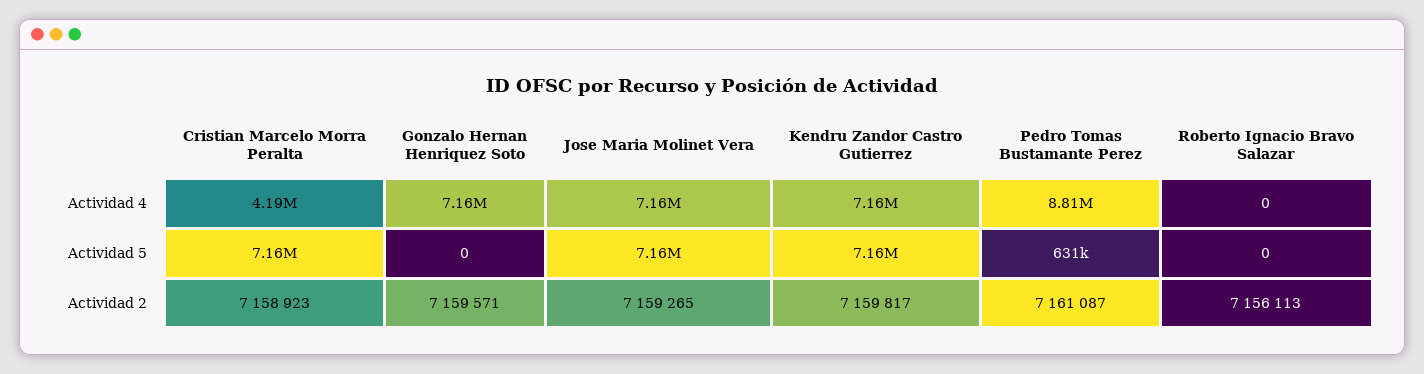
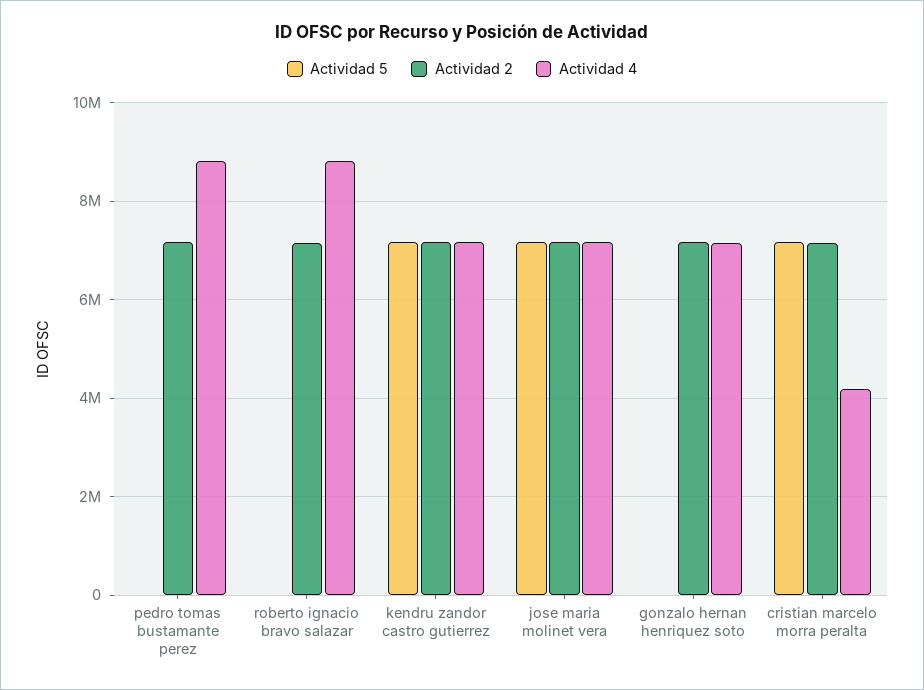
Actividad 4, Roberto Ignacio Bravo Salazar: 0 -> 8800000
Actividad 5, Pedro Tomas Bustamante Perez: 631000 -> 0

